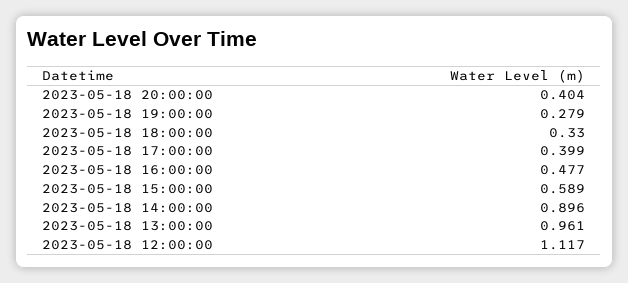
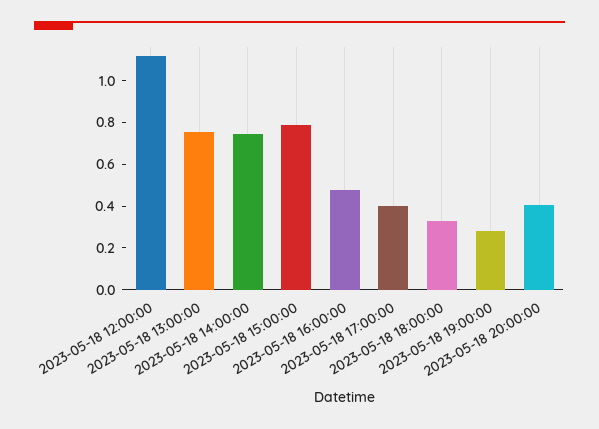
2023-05-18 15:00:00: 0.589 -> 0.8
2023-05-18 14:00:00: 0.896 -> 0.75
2023-05-18 13:00:00: 0.961 -> 0.75

